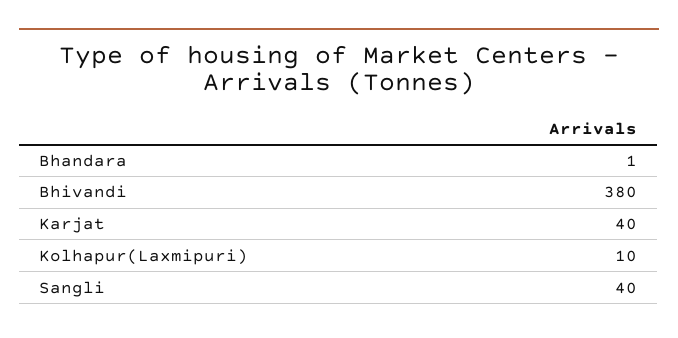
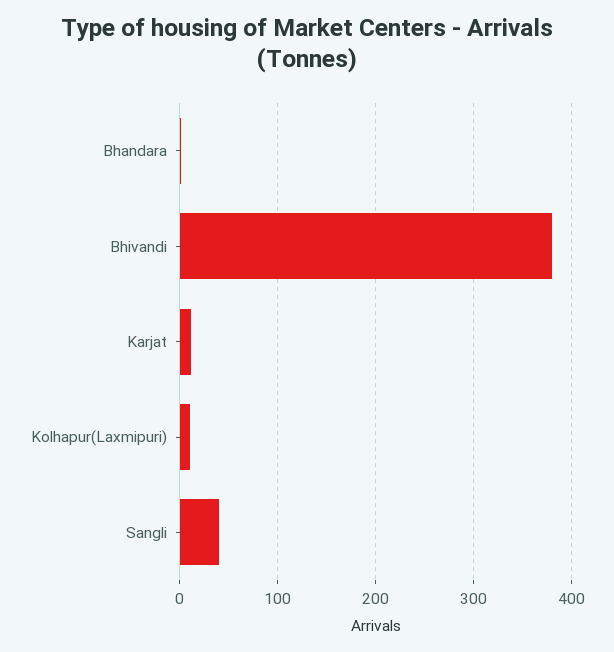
Karjat: 40 -> 10

